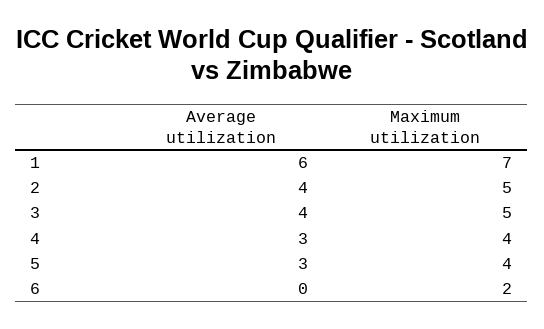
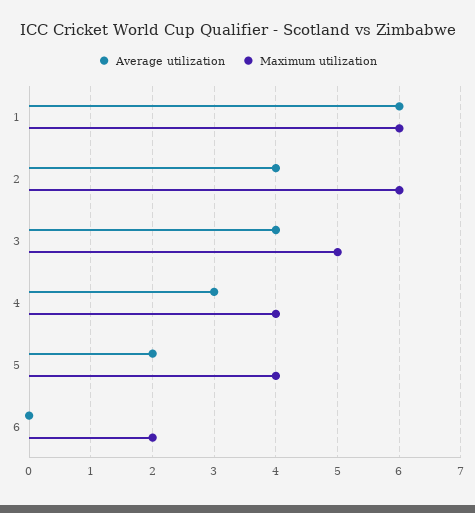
Maximum utilization, 1: 7 -> 6
Maximum utilization, 2: 5 -> 6
Average utilization, 5: 3 -> 2

